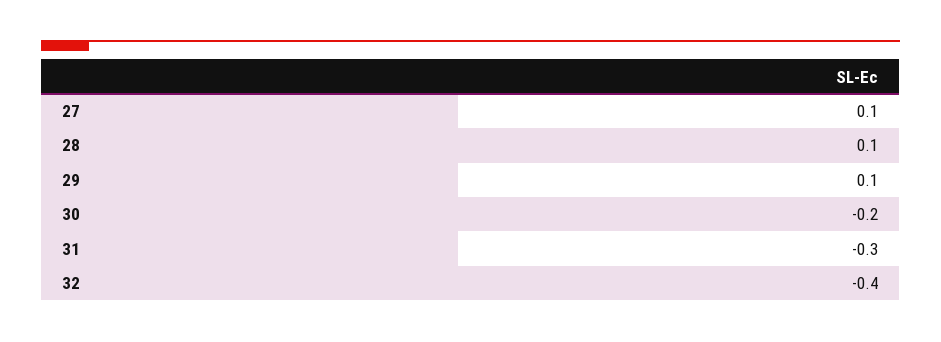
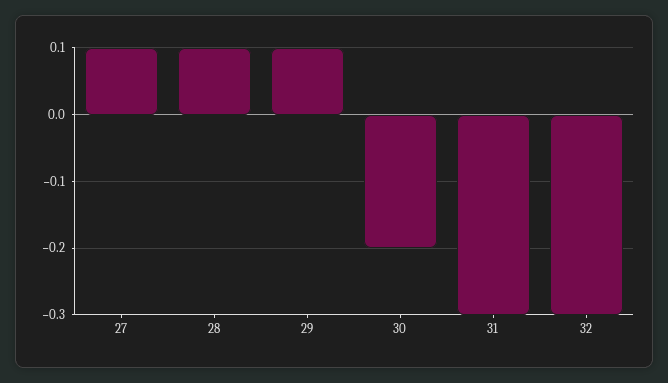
32: -0.4 -> -0.3

